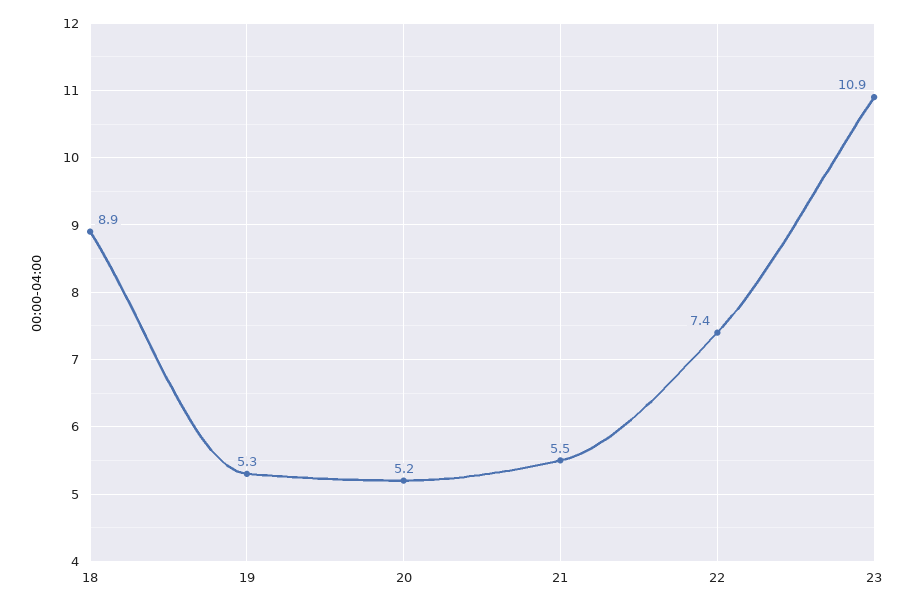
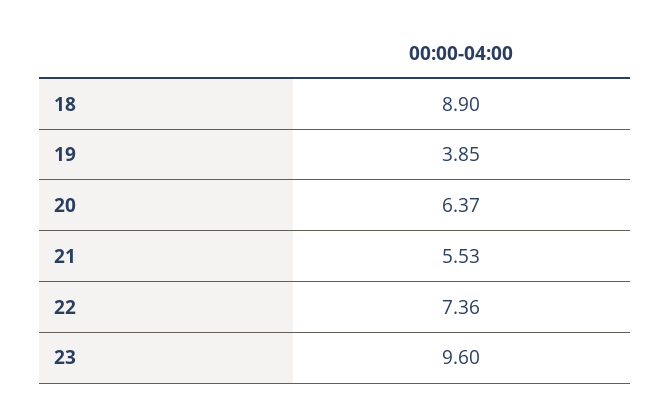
19: 5.3 -> 3.85
20: 5.2 -> 6.37
23: 10.9 -> 9.6

